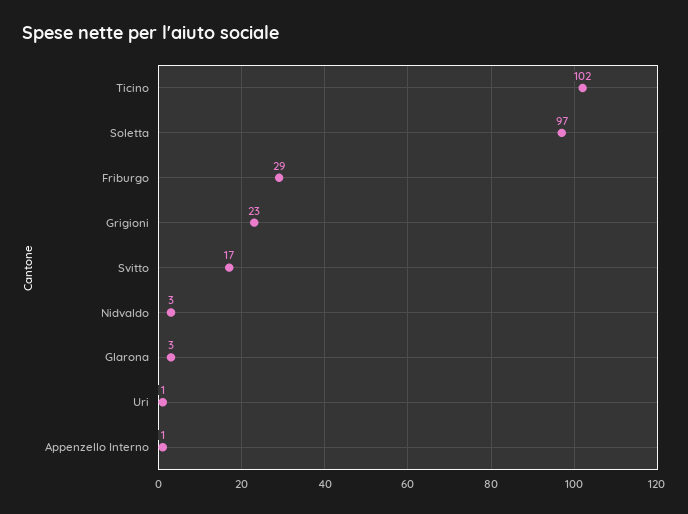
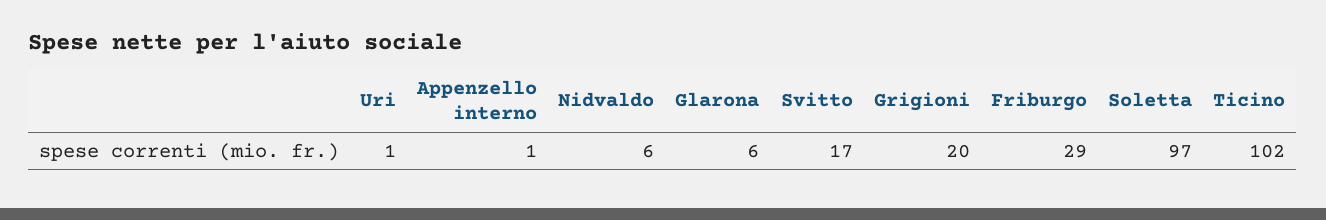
Grigioni: 23 -> 20
Nidvaldo: 3 -> 6
Glarona: 3 -> 6

